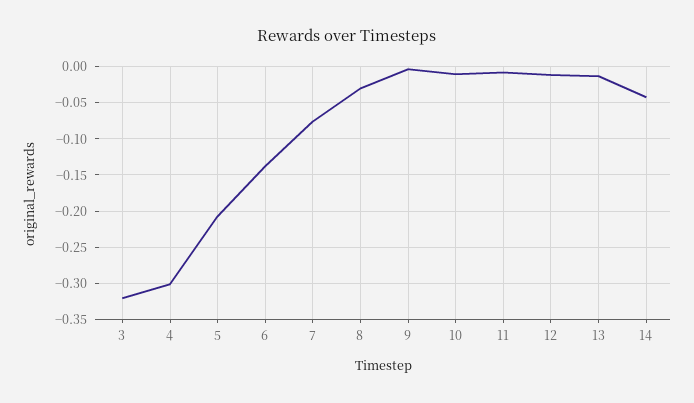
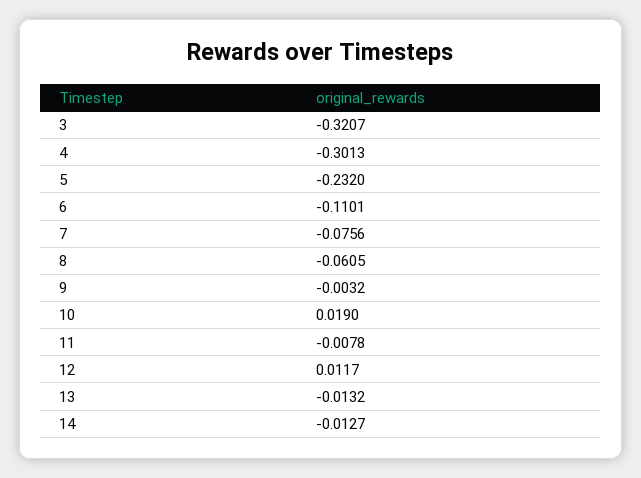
5: -0.21 -> -0.232
6: -0.14 -> -0.1101
8: -0.03 -> -0.0605
10: -0.01 -> 0.019
12: -0.01 -> 0.0117
14: -0.04 -> -0.0127

